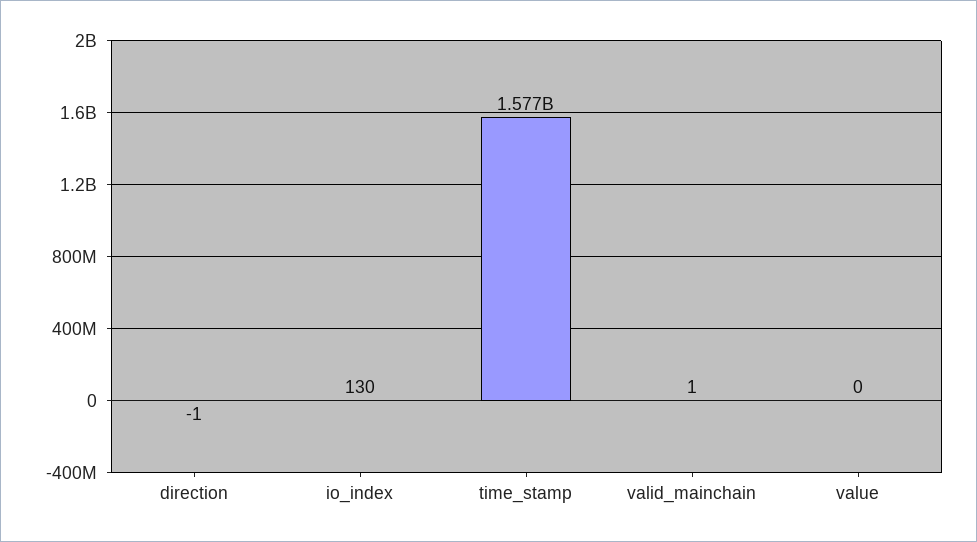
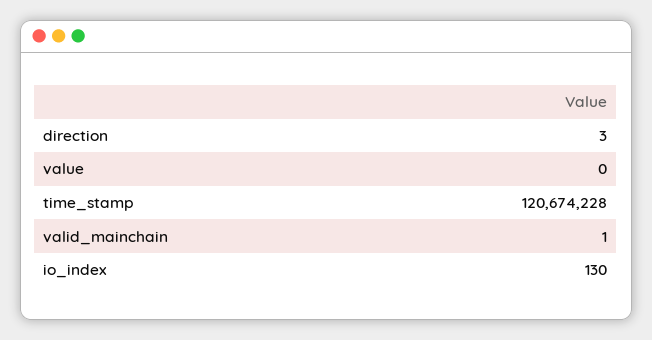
direction: -1 -> 3
time_stamp: 1577000000 -> 120674228

